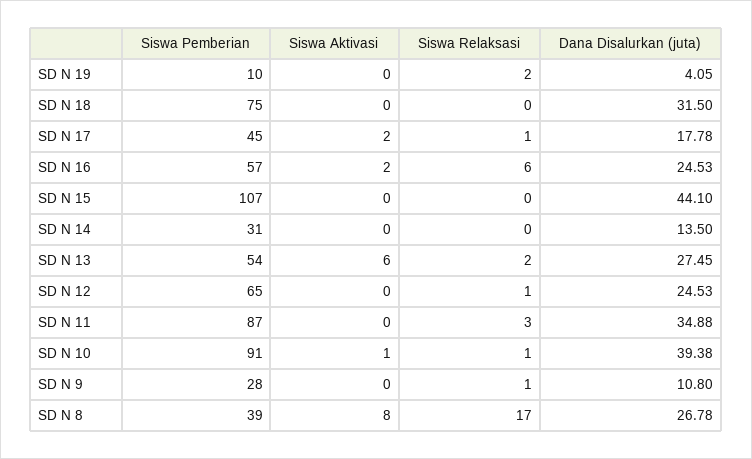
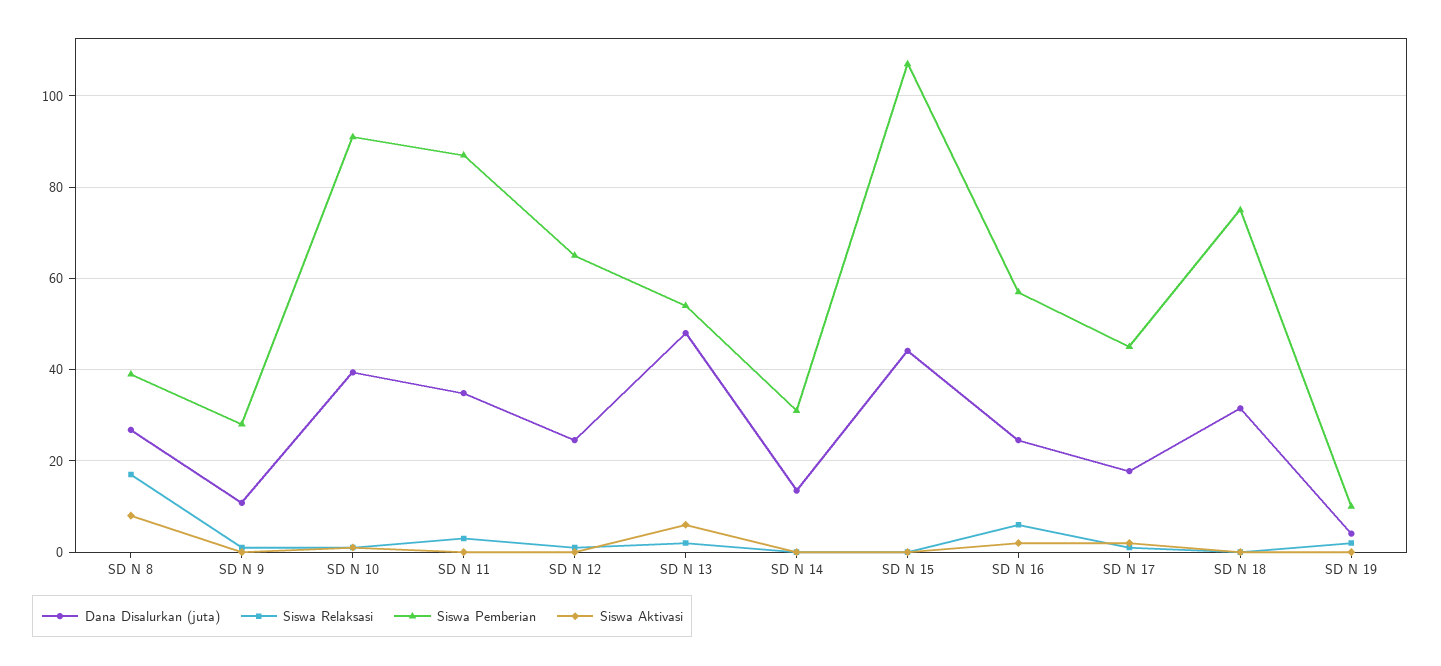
Dana Disalurkan (juta), SD N 13: 27.45 -> 48

